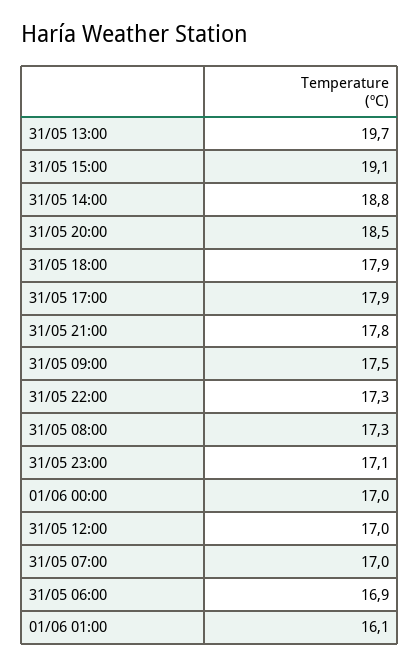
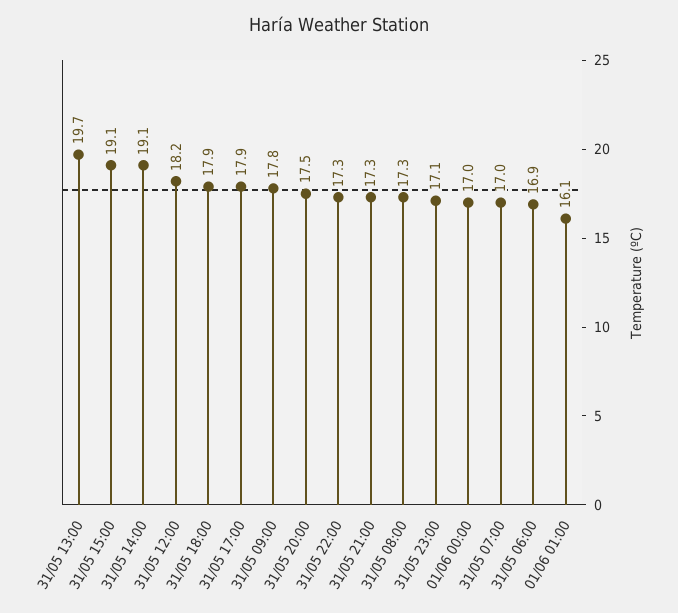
31/05 14:00: 18.8 -> 19.1
31/05 20:00: 18.5 -> 17.5
31/05 21:00: 17.8 -> 17.3
31/05 09:00: 17.5 -> 17.8
31/05 12:00: 17 -> 18.2

